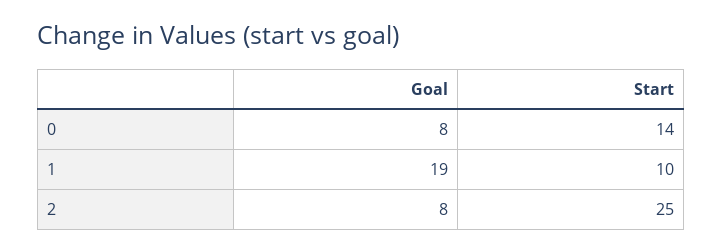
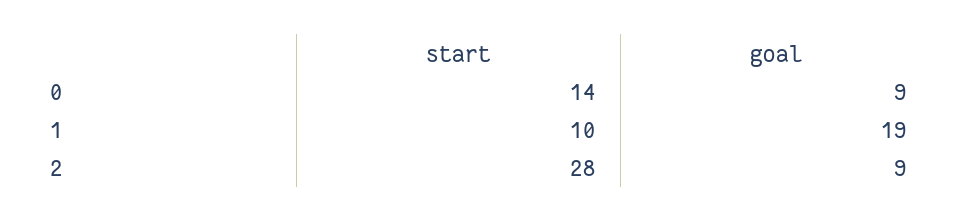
Goal, 0: 8 -> 9
Goal, 2: 8 -> 9
Start, 2: 25 -> 28

